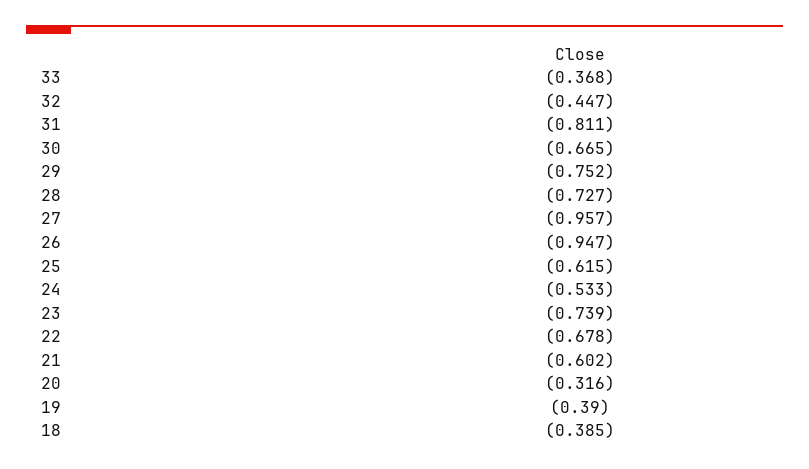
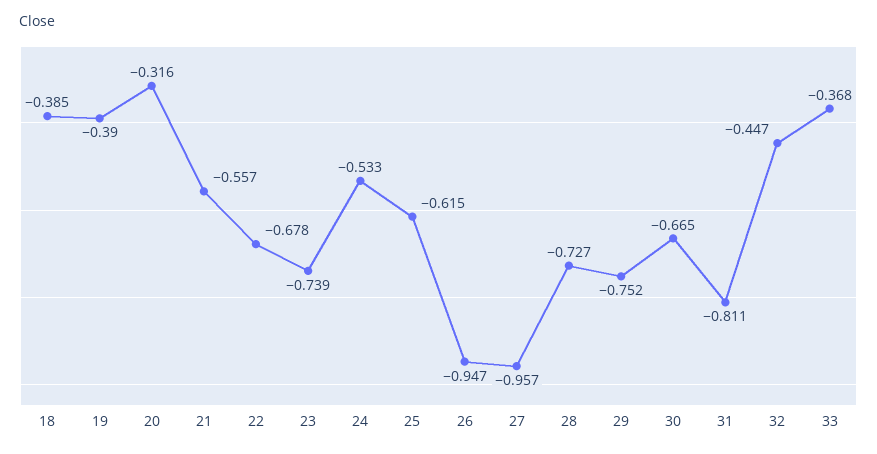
21: -0.602 -> -0.557

